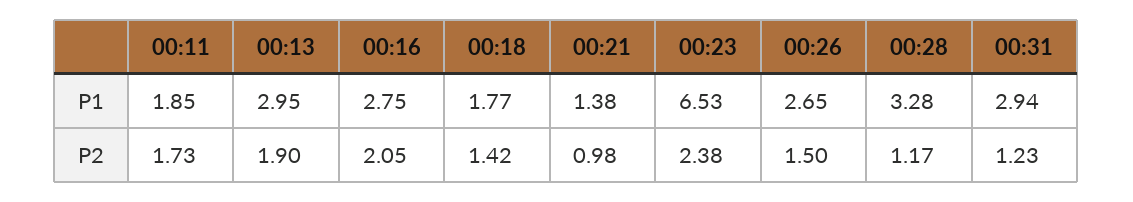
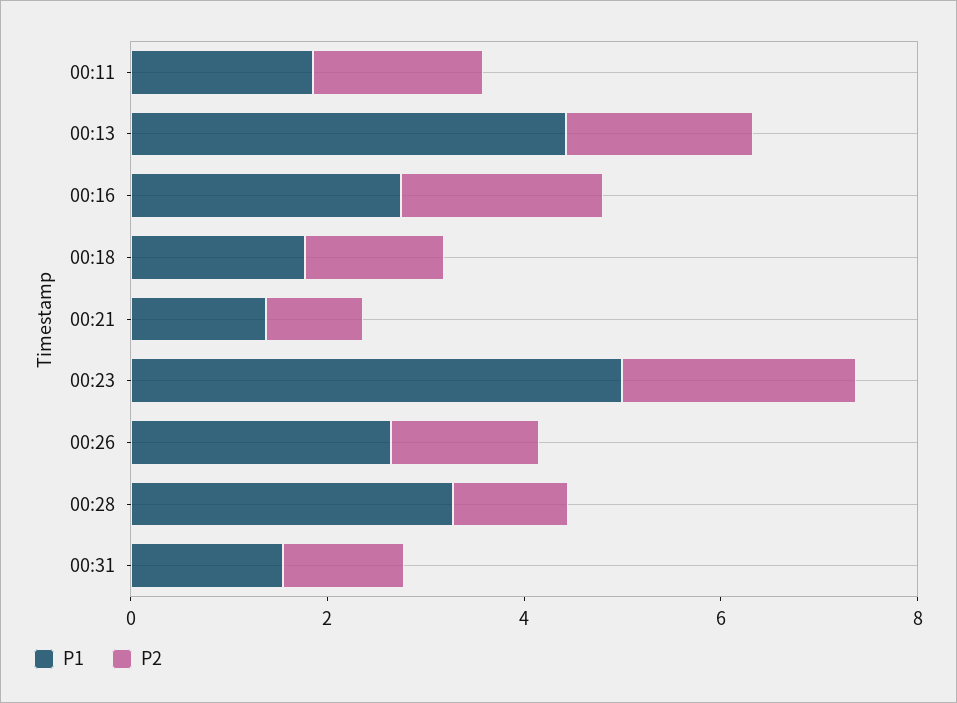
P1, 00:13: 2.95 -> 4.5
P1, 00:23: 6.53 -> 5
P1, 00:31: 2.94 -> 1.5

